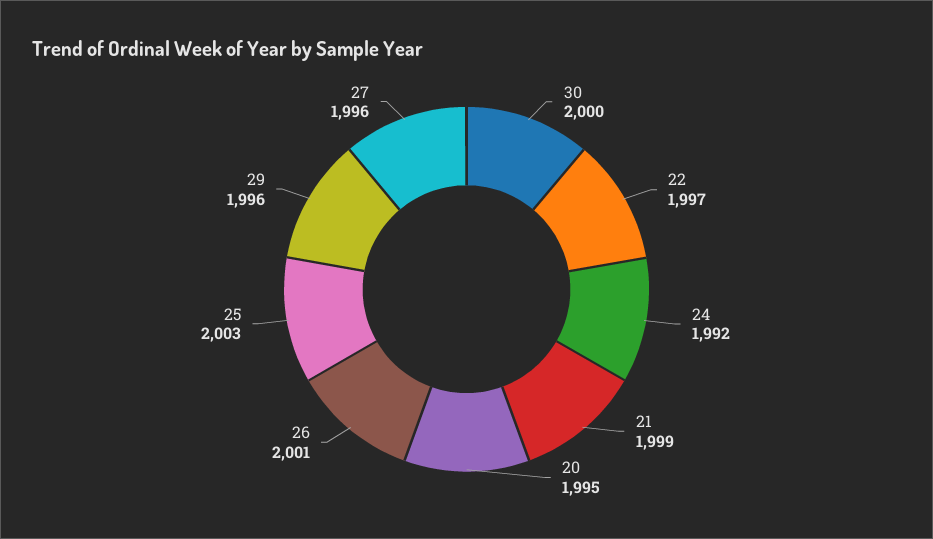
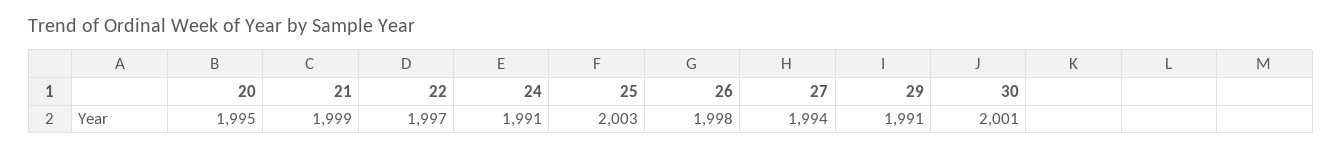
30: 2000 -> 2001
24: 1992 -> 1991
26: 2001 -> 1998
29: 1996 -> 1991
27: 1996 -> 1994

